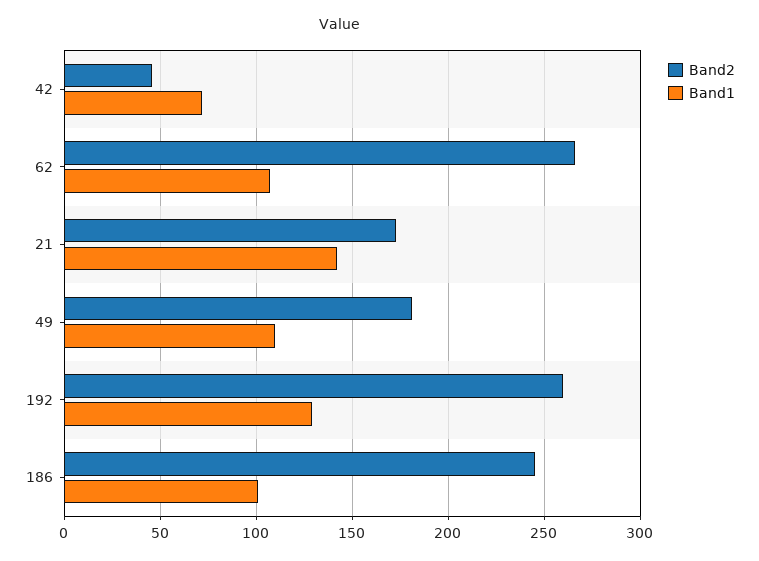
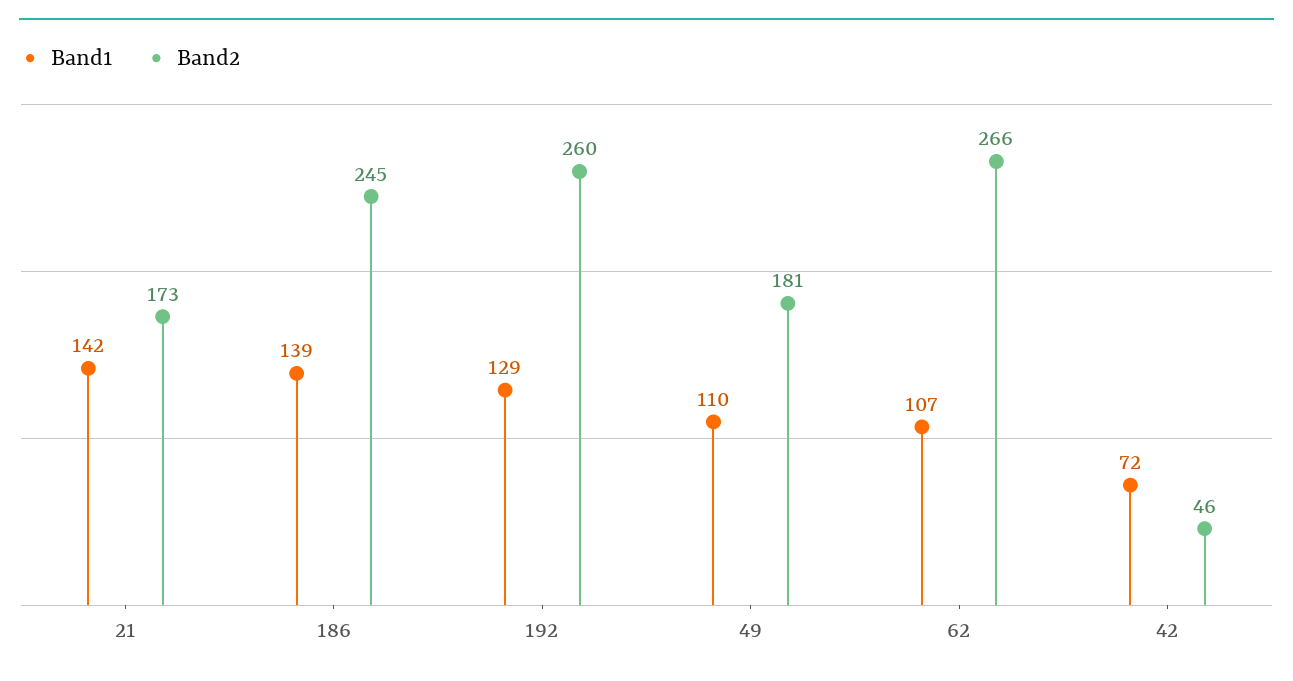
Band1, 186: 100 -> 139

